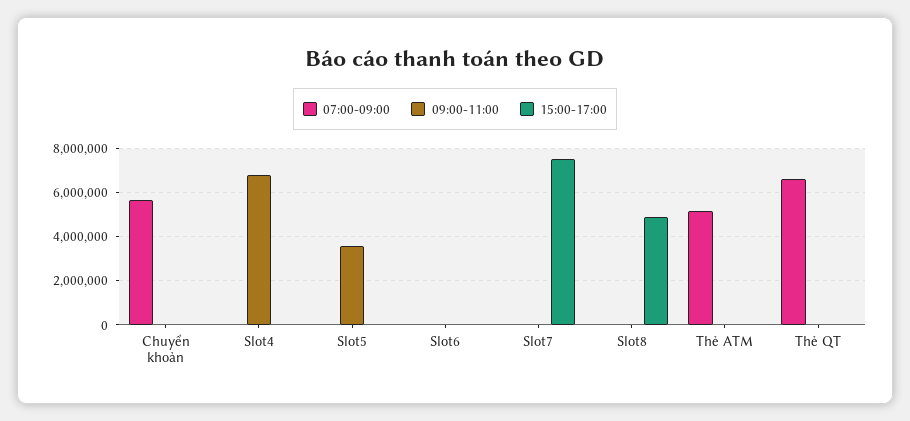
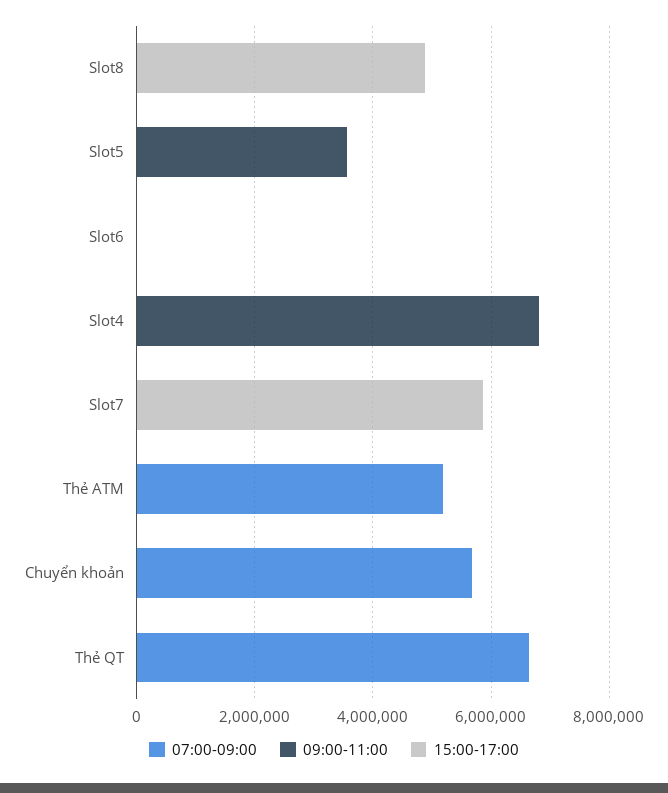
15:00-17:00, Slot7: 7500000 -> 6000000

